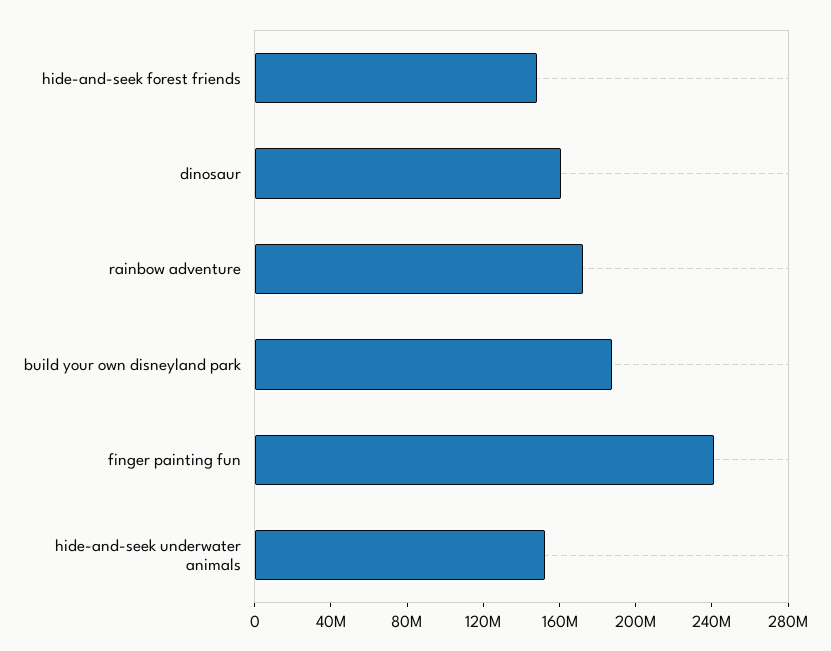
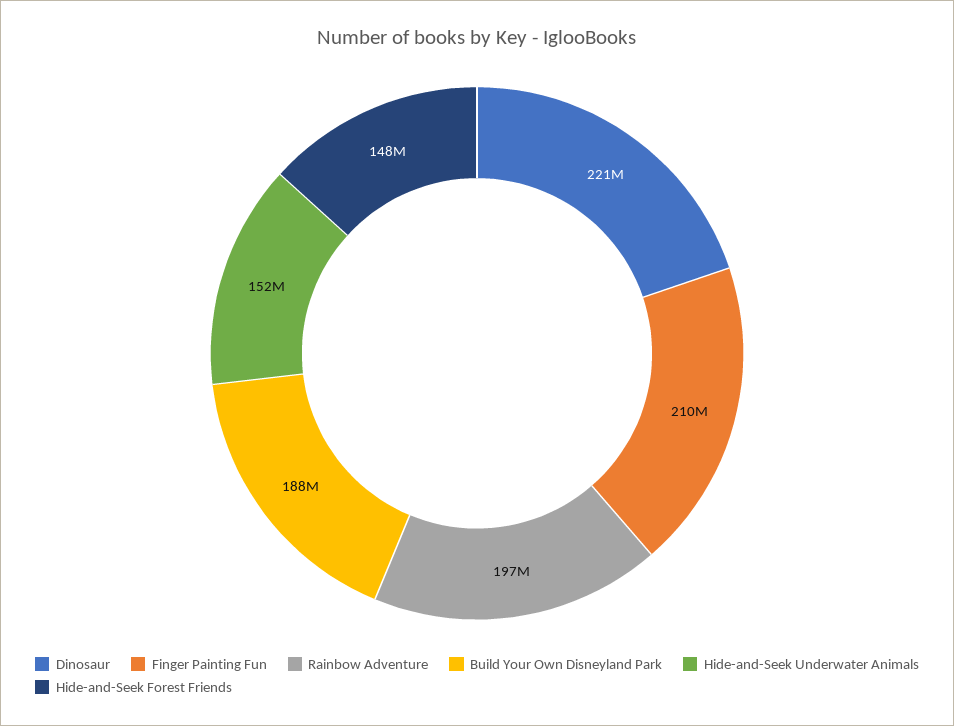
dinosaur: 160000000 -> 221000000
rainbow adventure: 170000000 -> 197000000
finger painting fun: 240000000 -> 210000000

